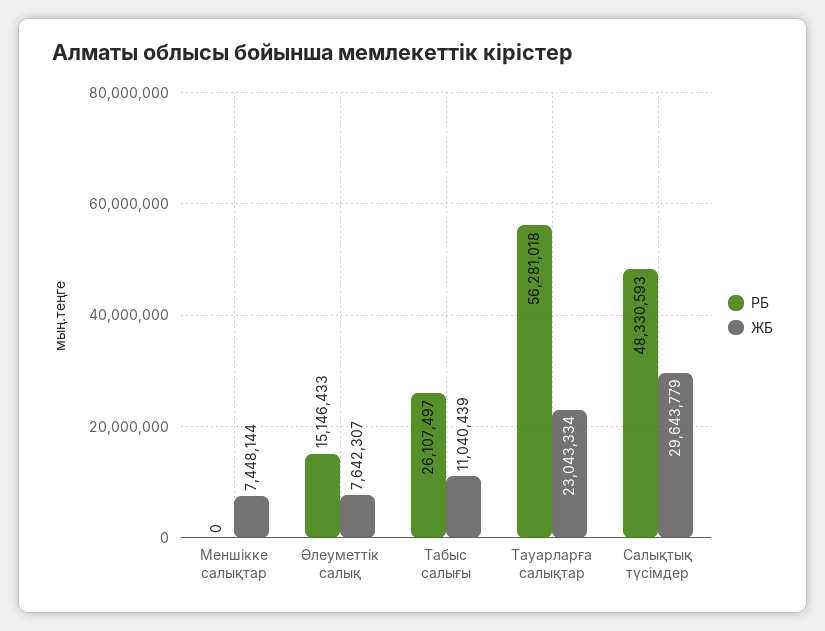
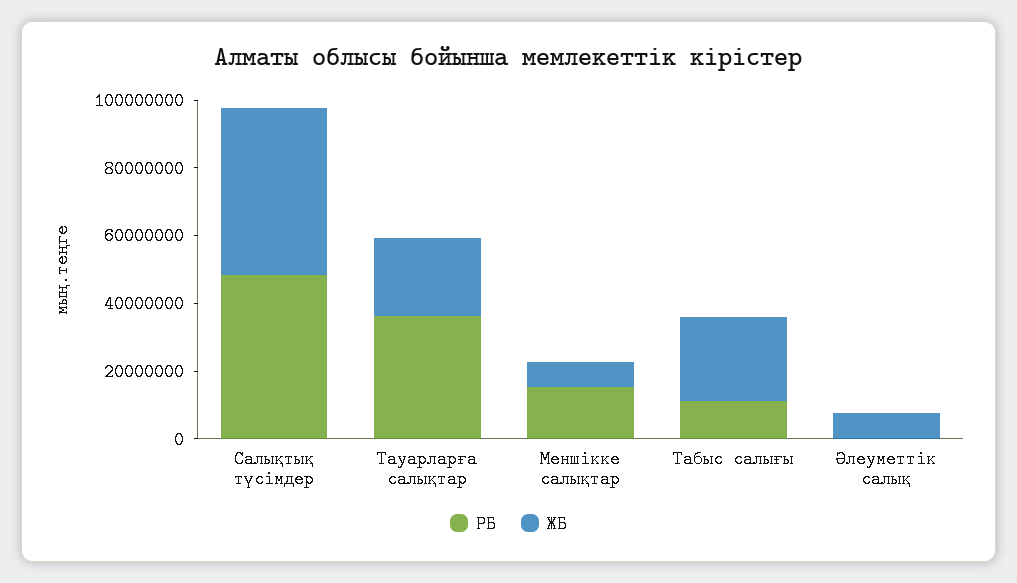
РБ, Меншікке салықтар: 0 -> 15000000
РБ, Әлеуметтік салық: 15146433 -> 0
РБ, Табыс салығы: 26107497 -> 10000000
ЖБ, Табыс салығы: 11040439 -> 25000000
РБ, Тауарларға салықтар: 56281018 -> 35000000
ЖБ, Салықтық түсімдер: 29643779 -> 50000000

